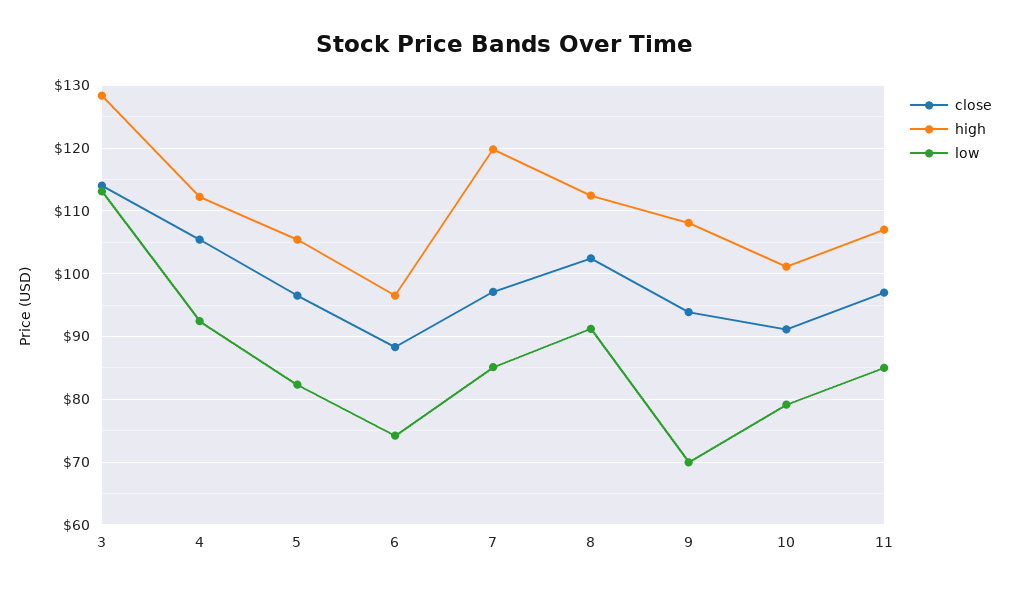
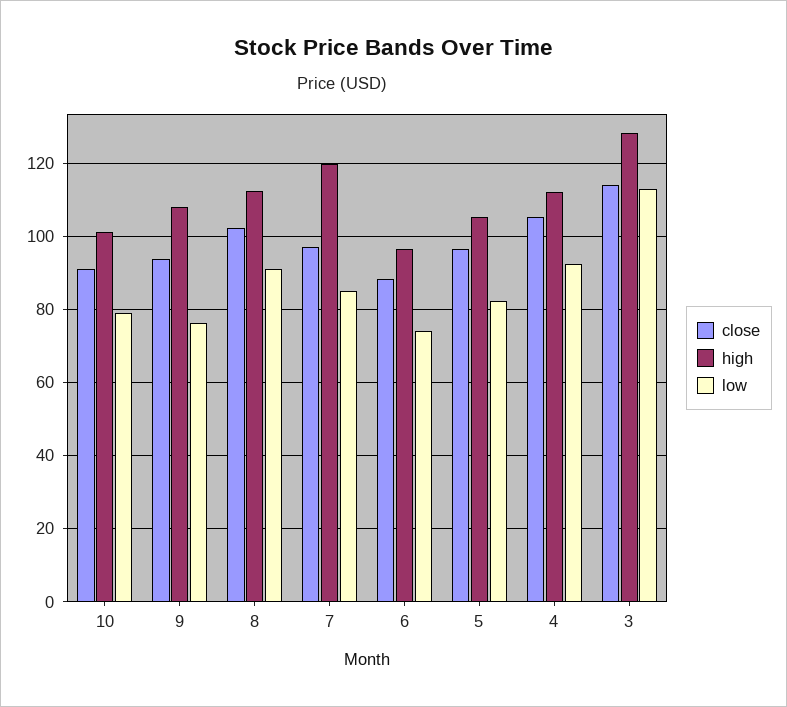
low, 9: 70 -> 76
close, 11: 97 -> none
high, 11: 107 -> none
low, 11: 85 -> none

